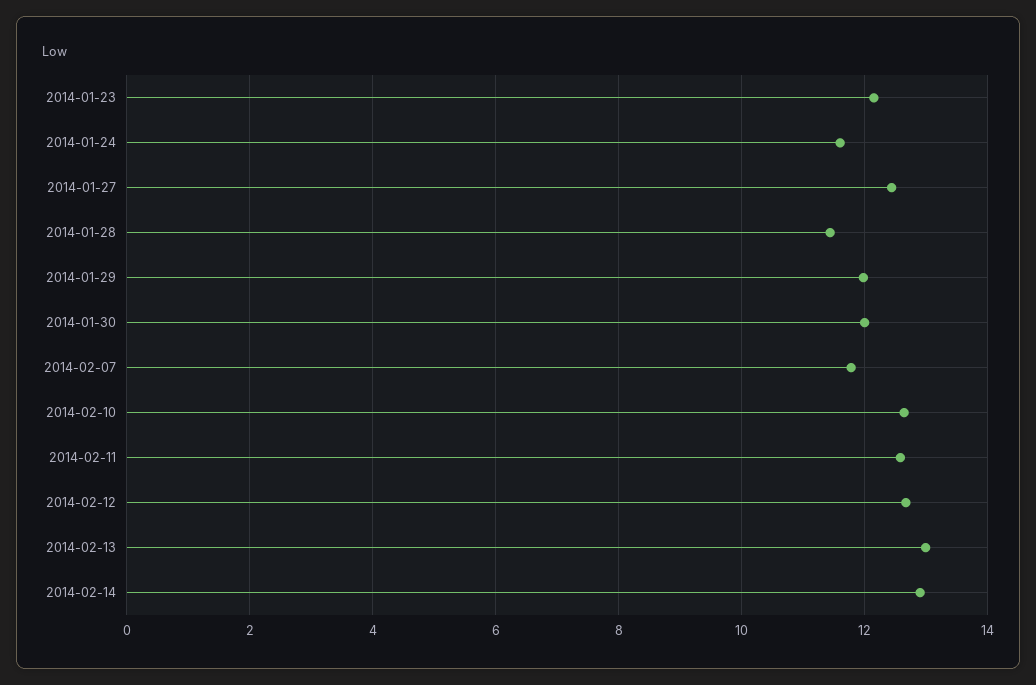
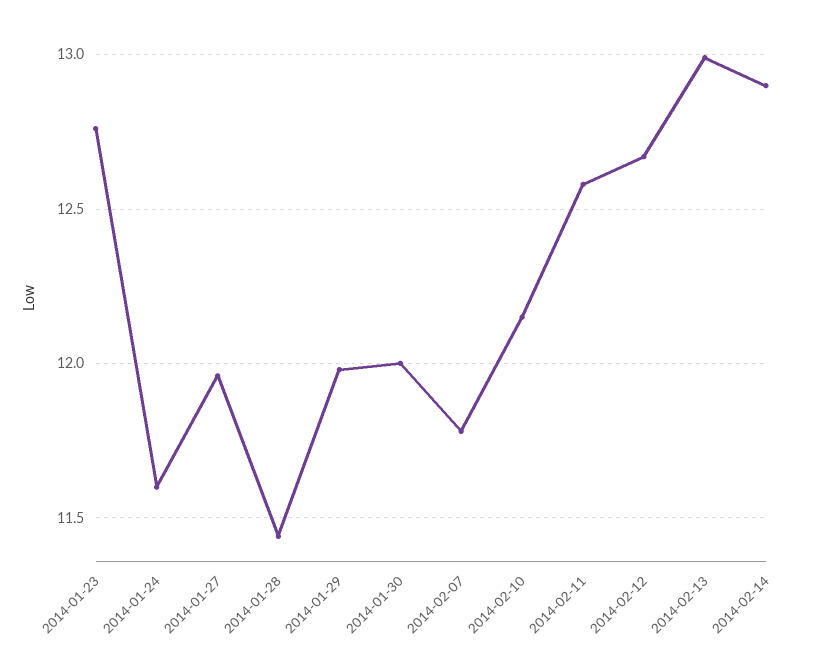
2014-01-23: 12.2 -> 12.75
2014-01-27: 12.4 -> 11.95
2014-02-10: 12.6 -> 12.15

